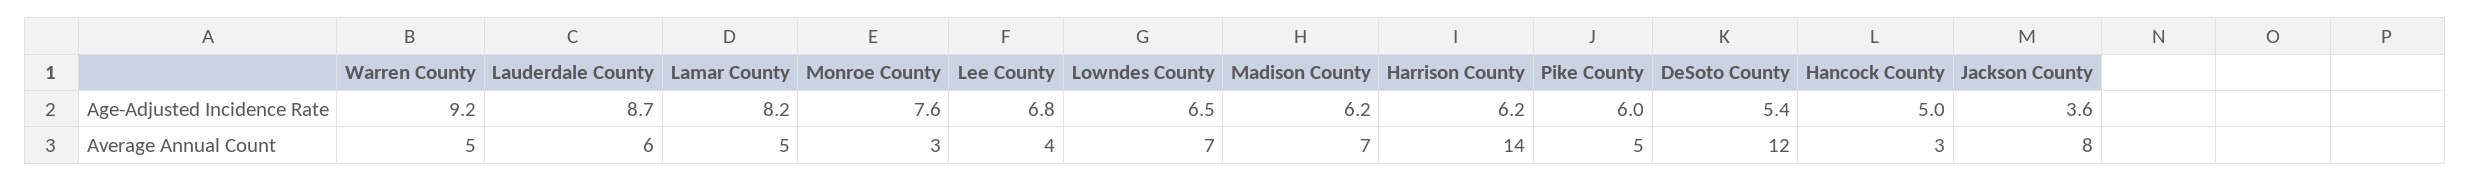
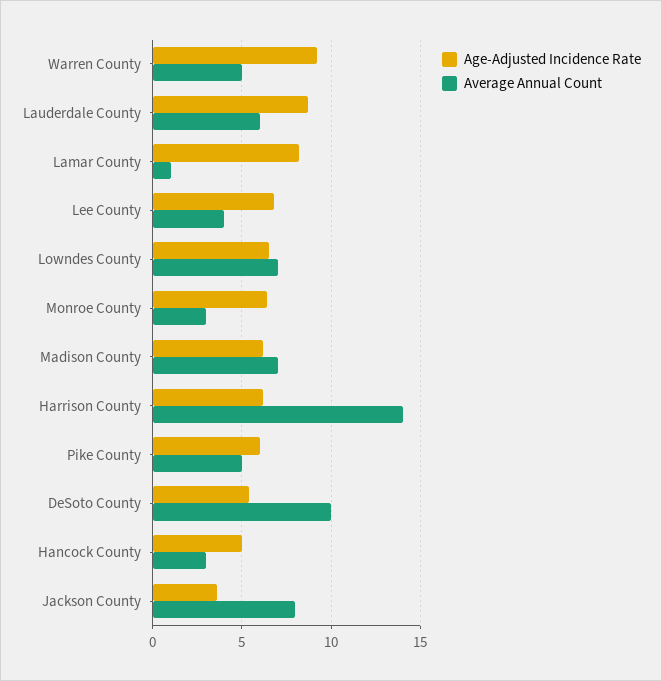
Age-Adjusted Incidence Rate, Monroe County: 7.6 -> 6.5
Average Annual Count, Lamar County: 5 -> 1
Average Annual Count, DeSoto County: 12 -> 10

